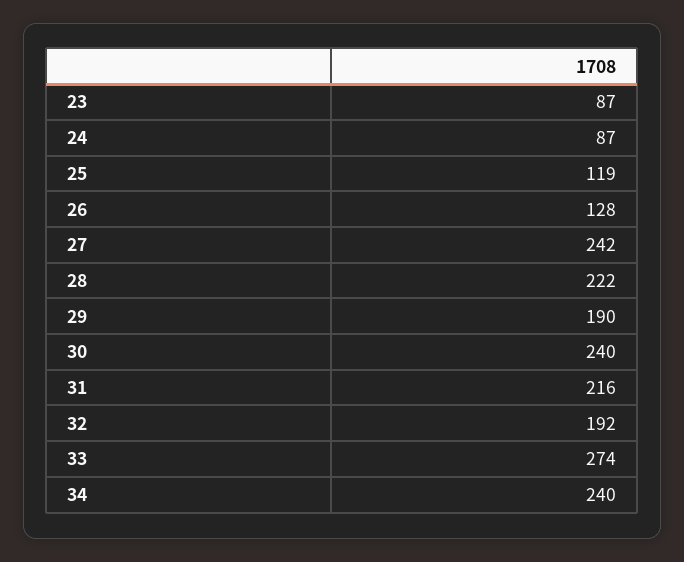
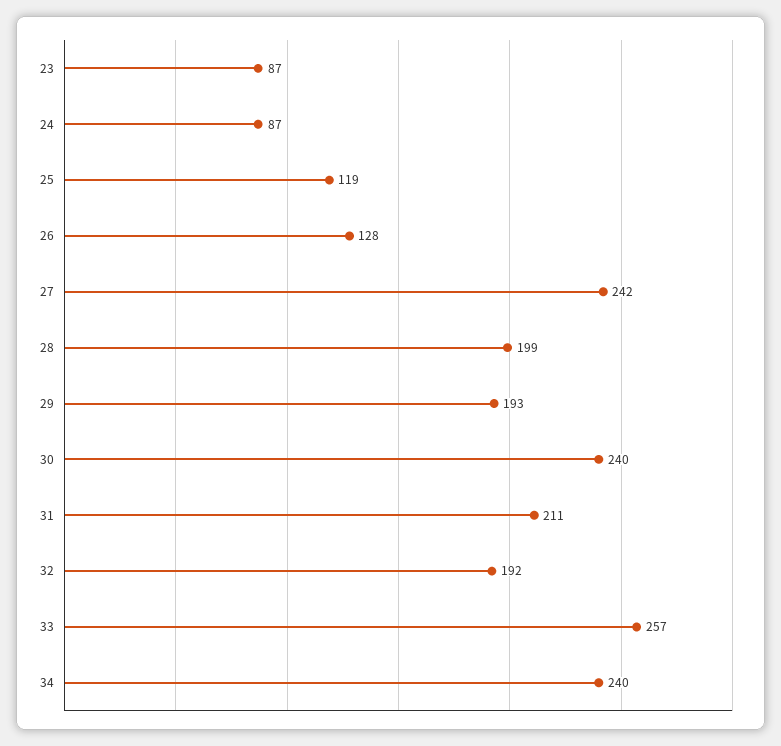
28: 222 -> 199
29: 190 -> 193
31: 216 -> 211
33: 274 -> 257

